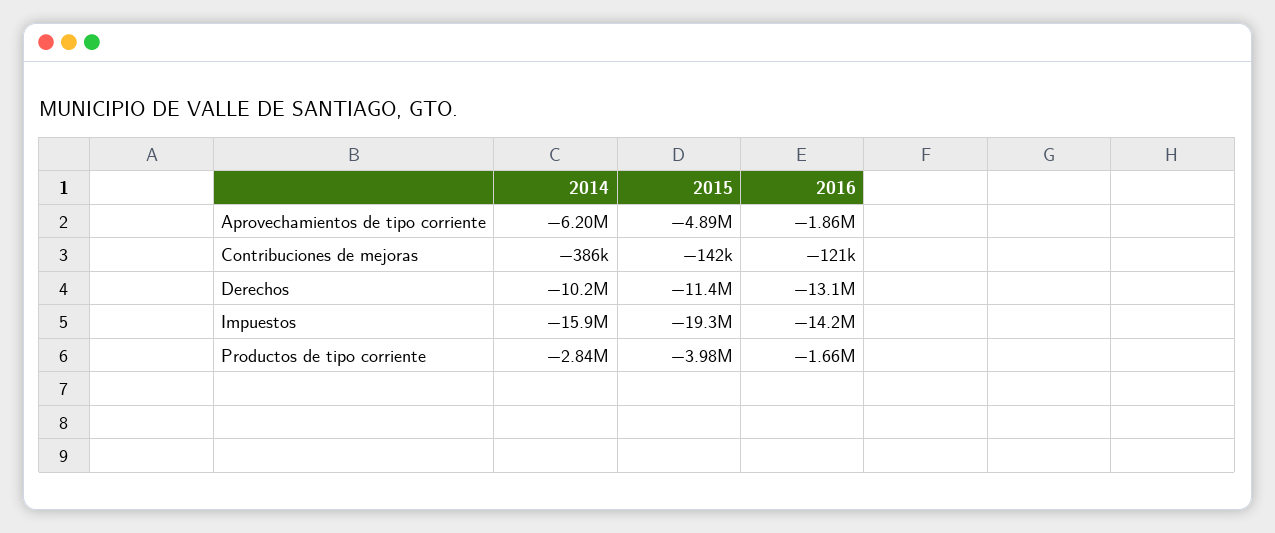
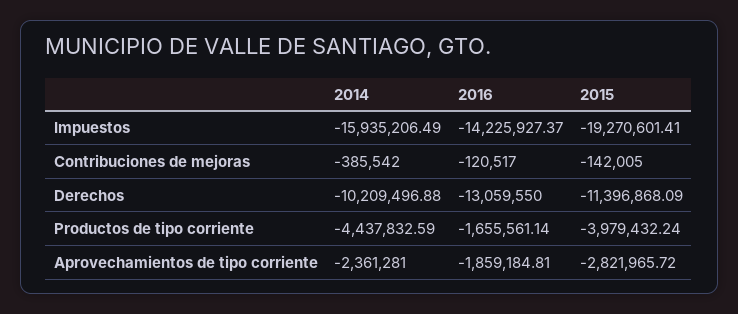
2014, Aprovechamientos de tipo corriente: -6200000 -> -2361281
2015, Aprovechamientos de tipo corriente: -4890000 -> -2821965.72
2014, Productos de tipo corriente: -2840000 -> -4437832.59

